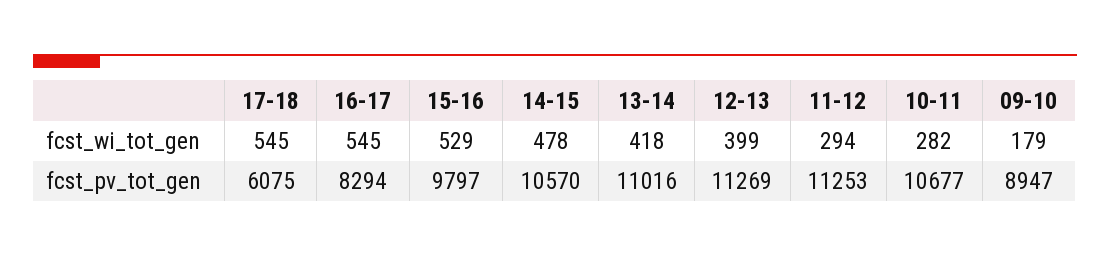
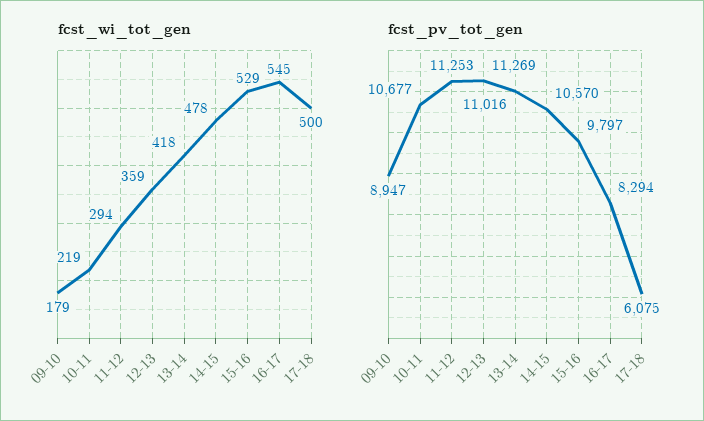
fcst_wi_tot_gen, 17-18: 545 -> 500
fcst_wi_tot_gen, 12-13: 399 -> 359
fcst_wi_tot_gen, 10-11: 282 -> 219

